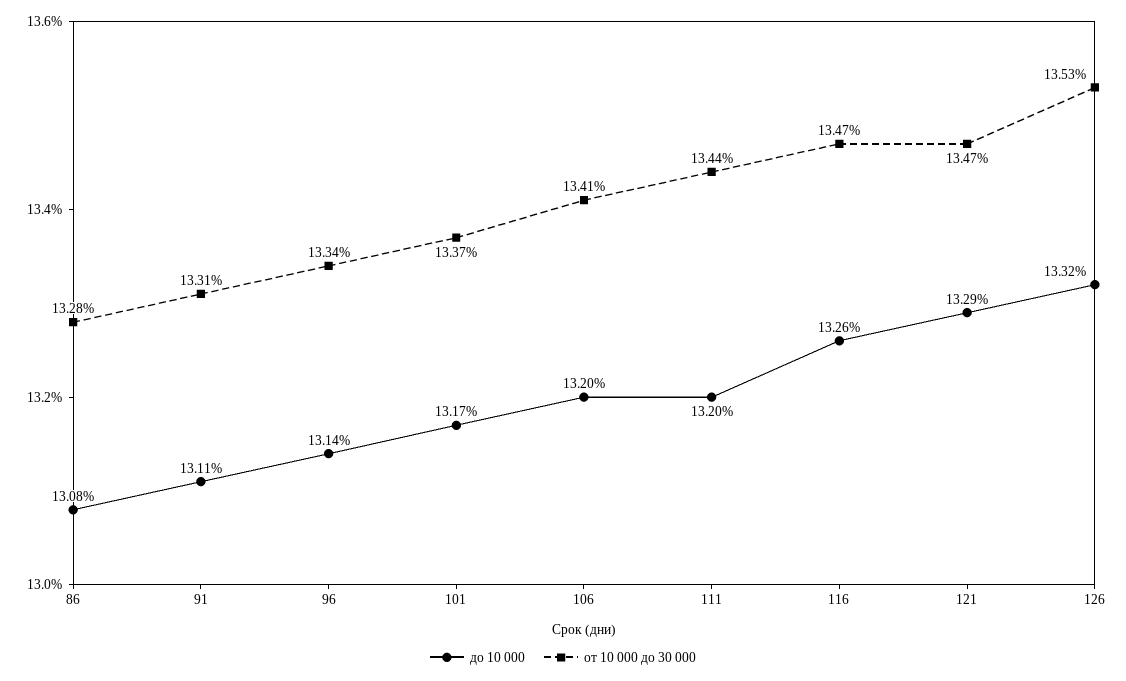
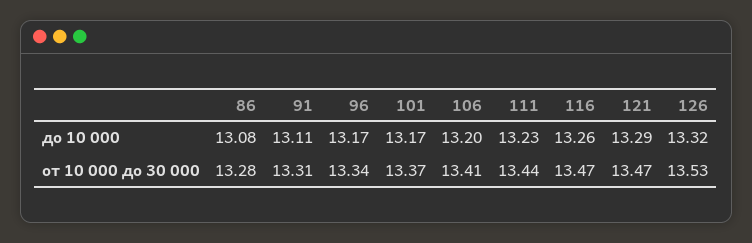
до 10 000, 96: 13.14 -> 13.17
до 10 000, 111: 13.2 -> 13.23

